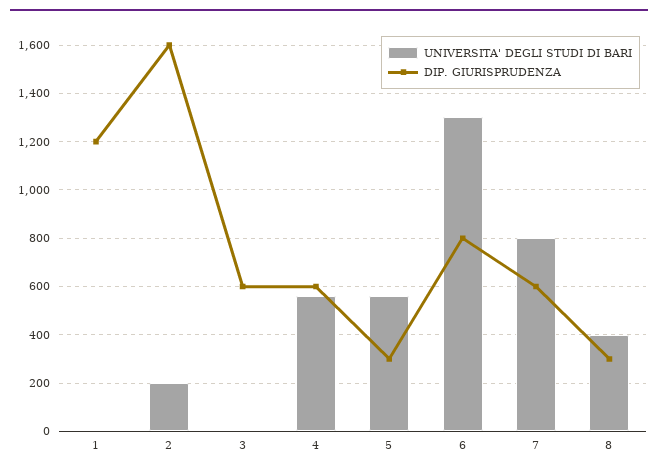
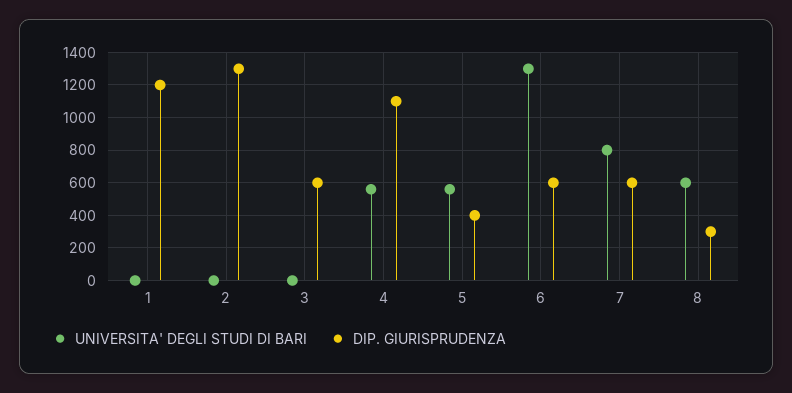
UNIVERSITA' DEGLI STUDI DI BARI, 2: 200 -> 0
DIP. GIURISPRUDENZA, 2: 1600 -> 1300
DIP. GIURISPRUDENZA, 4: 600 -> 1100
DIP. GIURISPRUDENZA, 5: 300 -> 400
DIP. GIURISPRUDENZA, 6: 800 -> 600
UNIVERSITA' DEGLI STUDI DI BARI, 8: 400 -> 600

